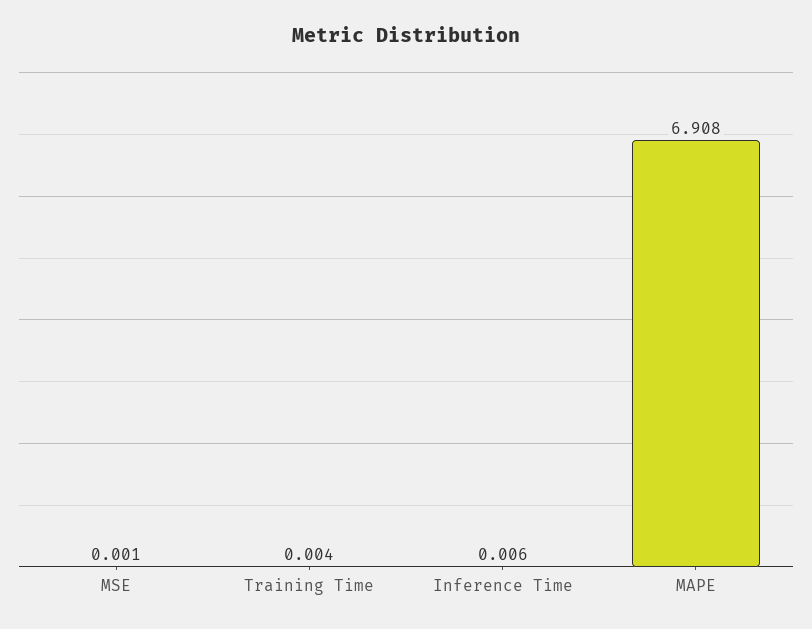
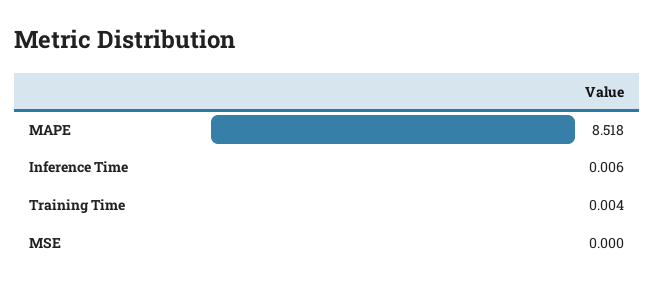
MSE: 0.001 -> 0
MAPE: 6.908 -> 8.518

